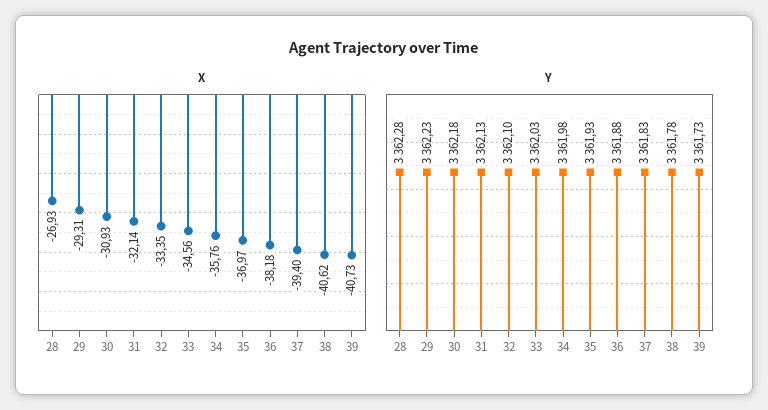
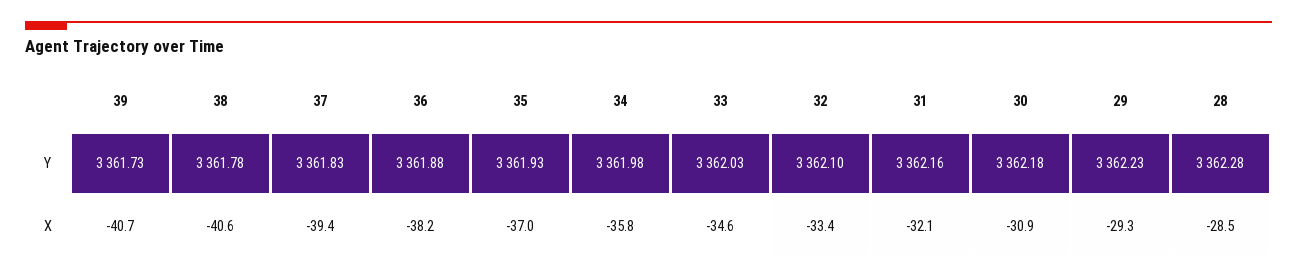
X, 28: -26.93 -> -28.5
Y, 31: 3362.13 -> 3362.16

